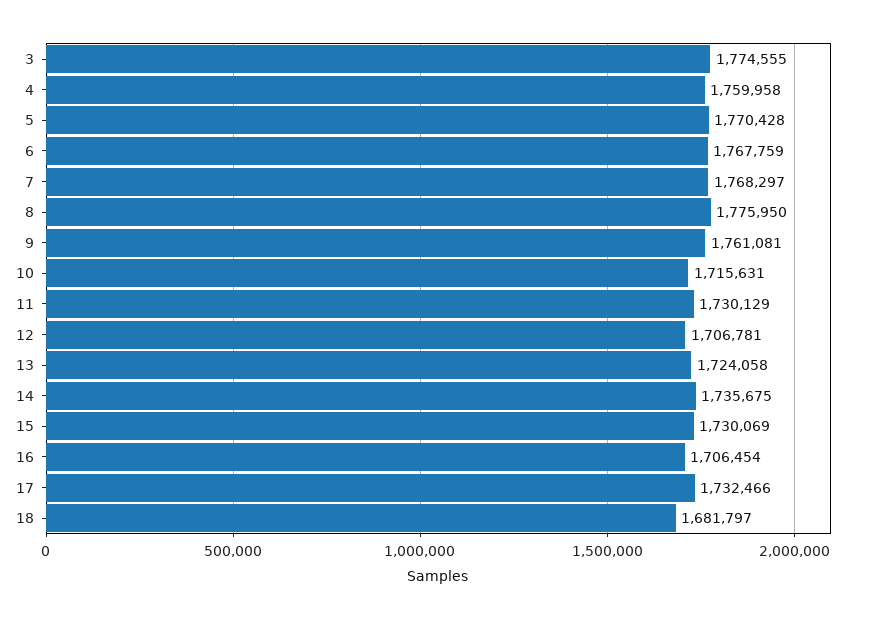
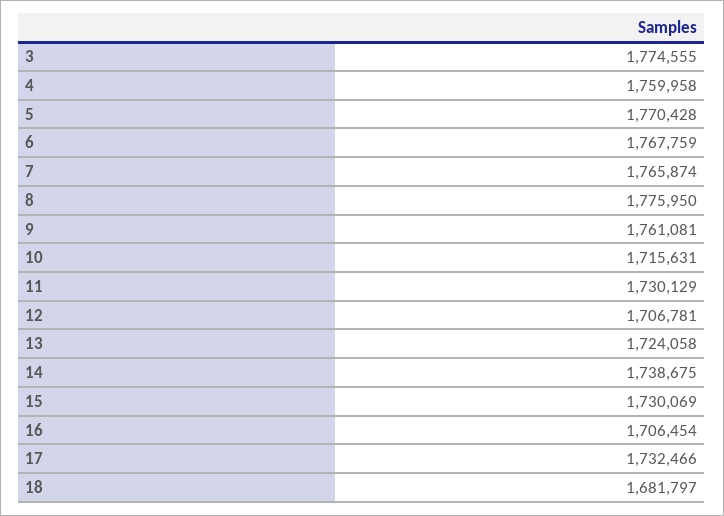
7: 1768297 -> 1765874
14: 1735675 -> 1738675

